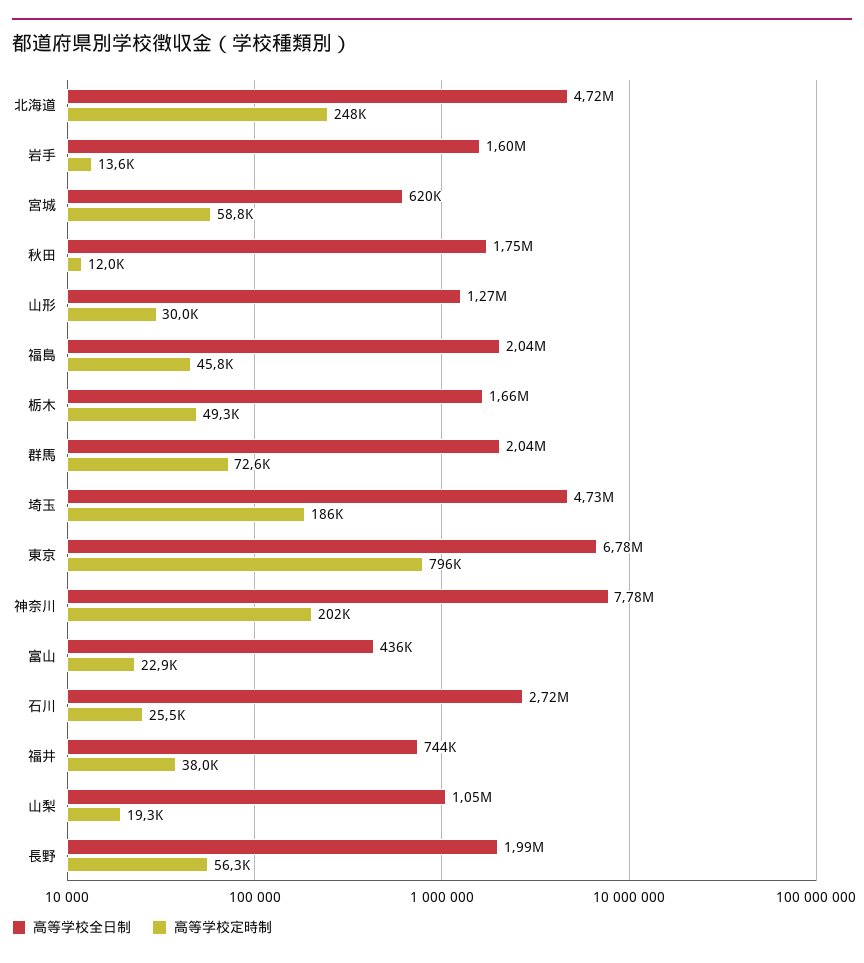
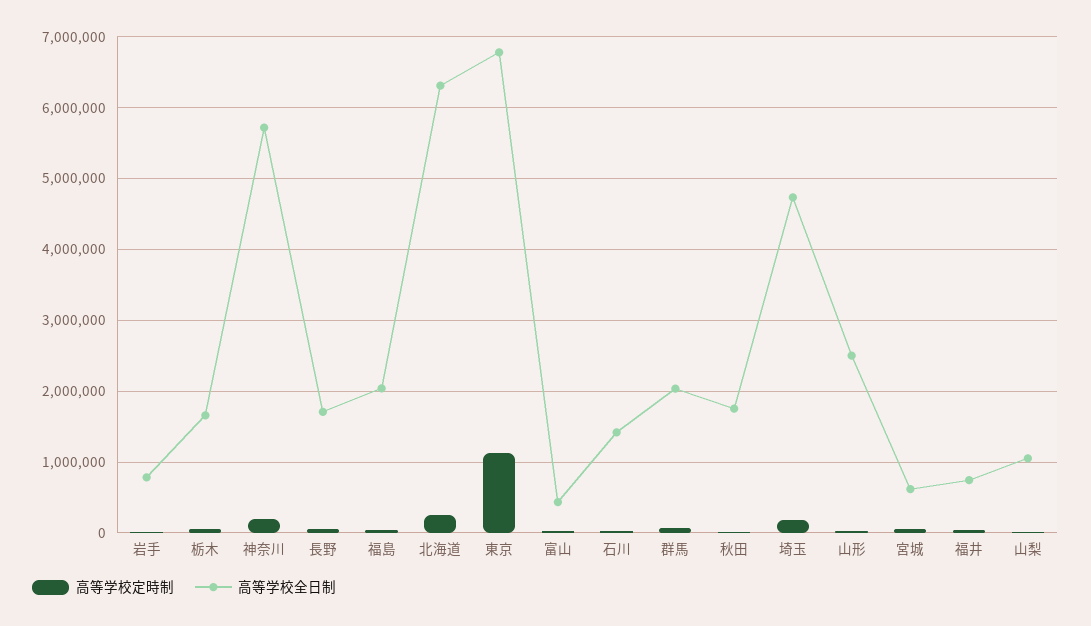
高等学校全日制, 北海道: 4720000 -> 6300000
高等学校全日制, 岩手: 1600000 -> 800000
高等学校全日制, 山形: 1270000 -> 2500000
高等学校定時制, 東京: 796000 -> 1100000
高等学校全日制, 神奈川: 7780000 -> 5700000
高等学校全日制, 石川: 2720000 -> 1400000
高等学校全日制, 長野: 1990000 -> 1700000

